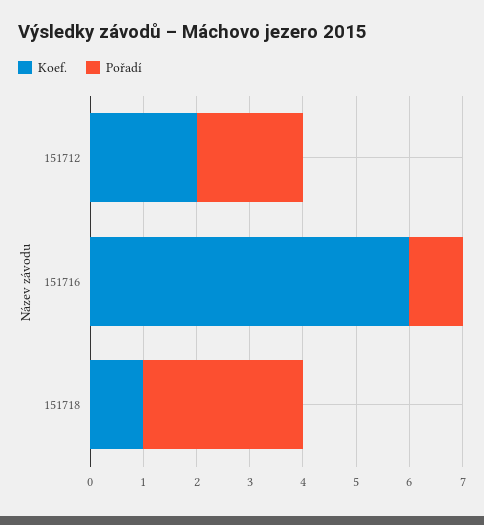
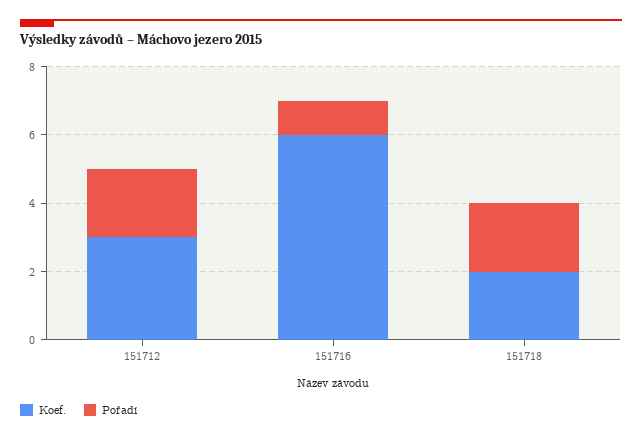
Koef., 151712: 2 -> 3
Koef., 151718: 1 -> 2
Pořadí, 151718: 3 -> 2

